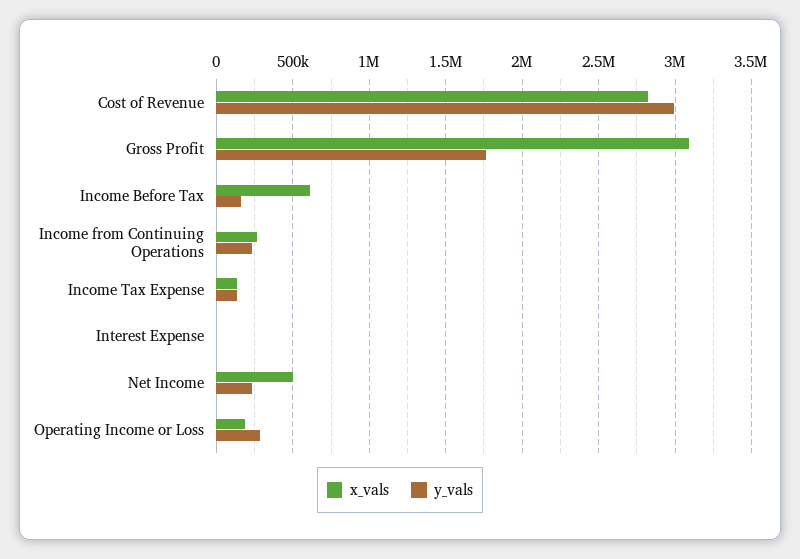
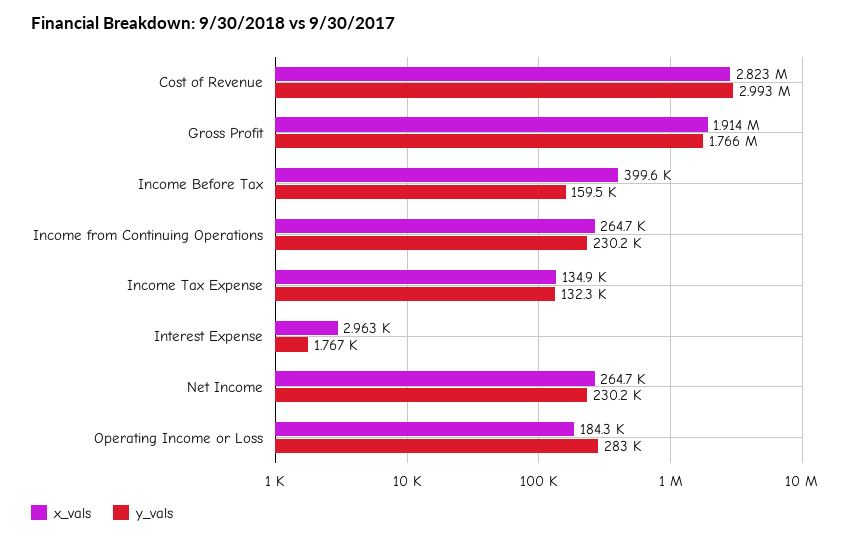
x_vals, Gross Profit: 3100000 -> 1914000
x_vals, Income Before Tax: 600000 -> 399600
x_vals, Net Income: 500000 -> 264700

